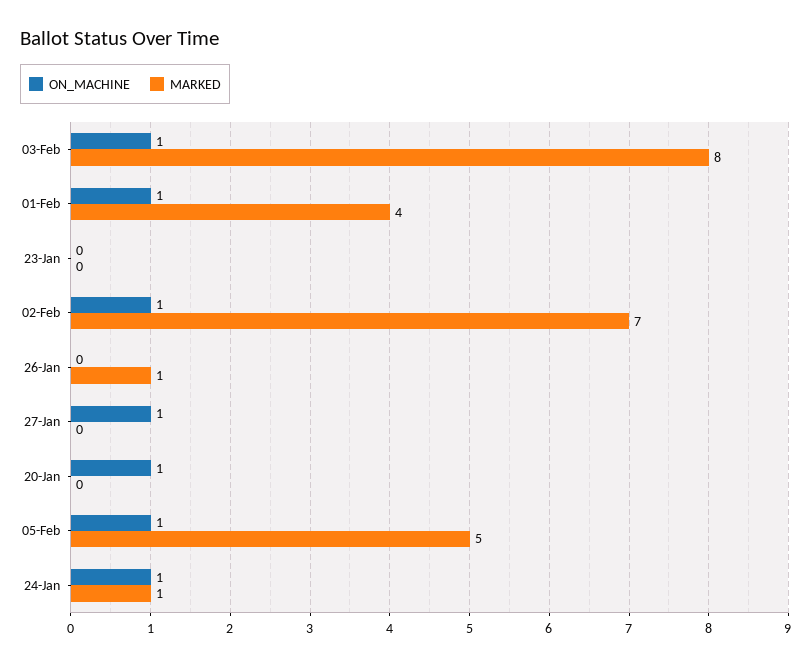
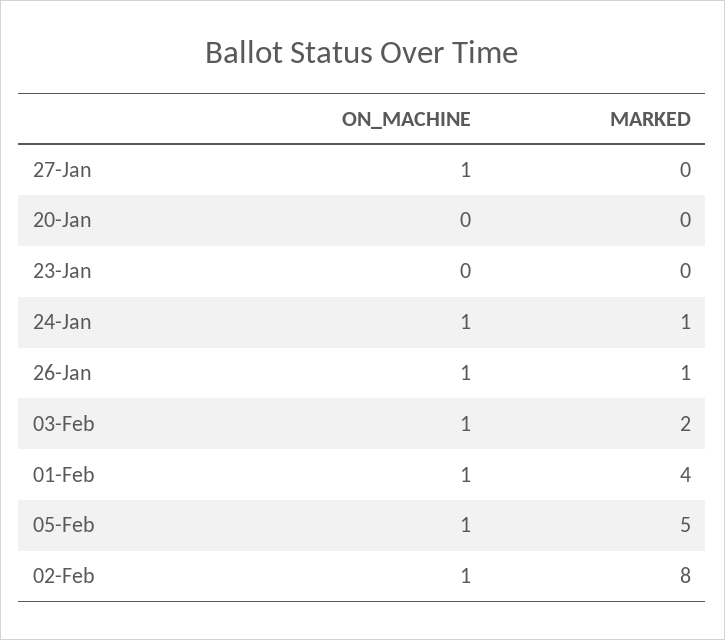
MARKED, 03-Feb: 8 -> 2
MARKED, 02-Feb: 7 -> 8
ON_MACHINE, 26-Jan: 0 -> 1
ON_MACHINE, 20-Jan: 1 -> 0

